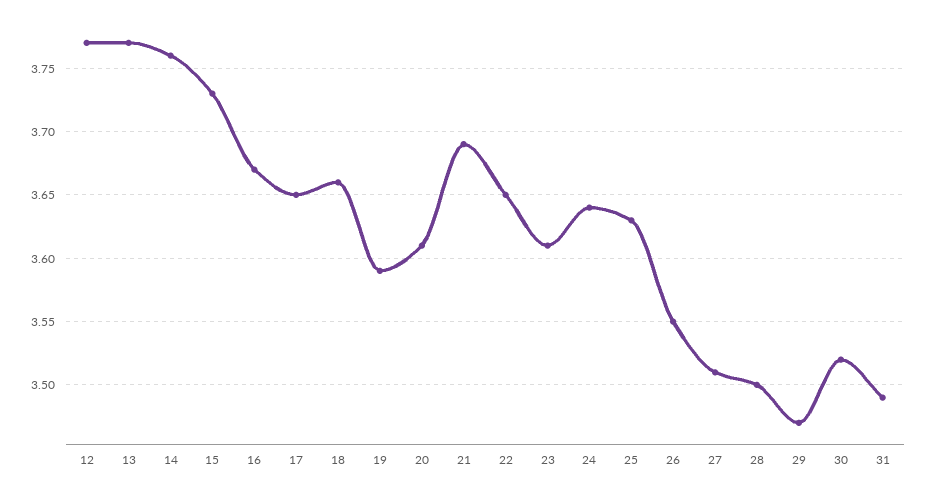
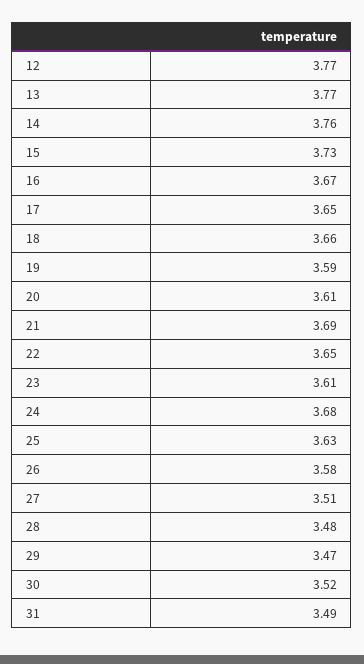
24: 3.64 -> 3.68
26: 3.55 -> 3.58
28: 3.5 -> 3.48

